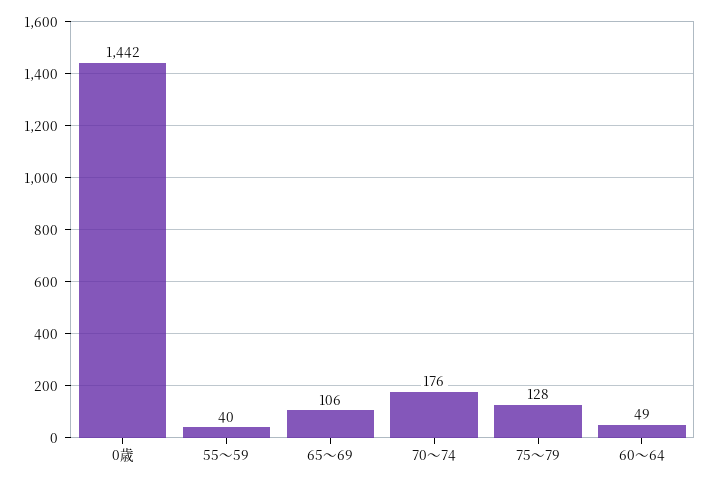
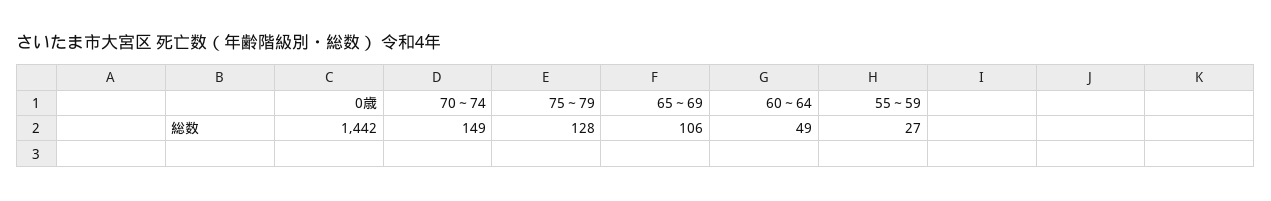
55～59: 40 -> 27
70～74: 176 -> 149

